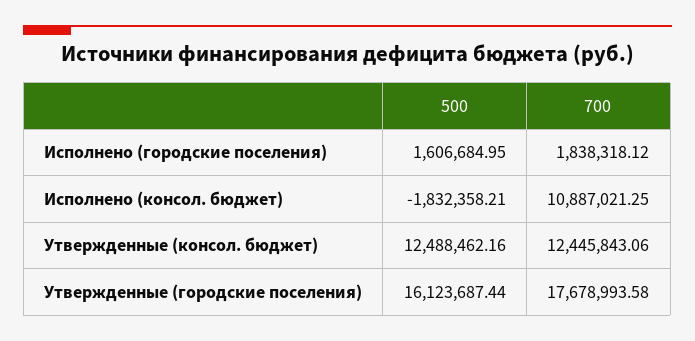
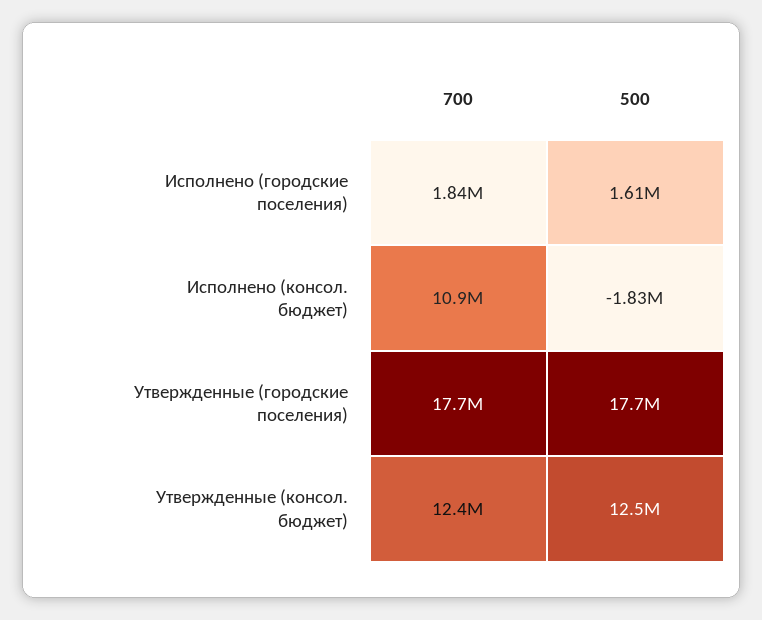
500, Утвержденные (городские поселения): 16123687.44 -> 17700000

